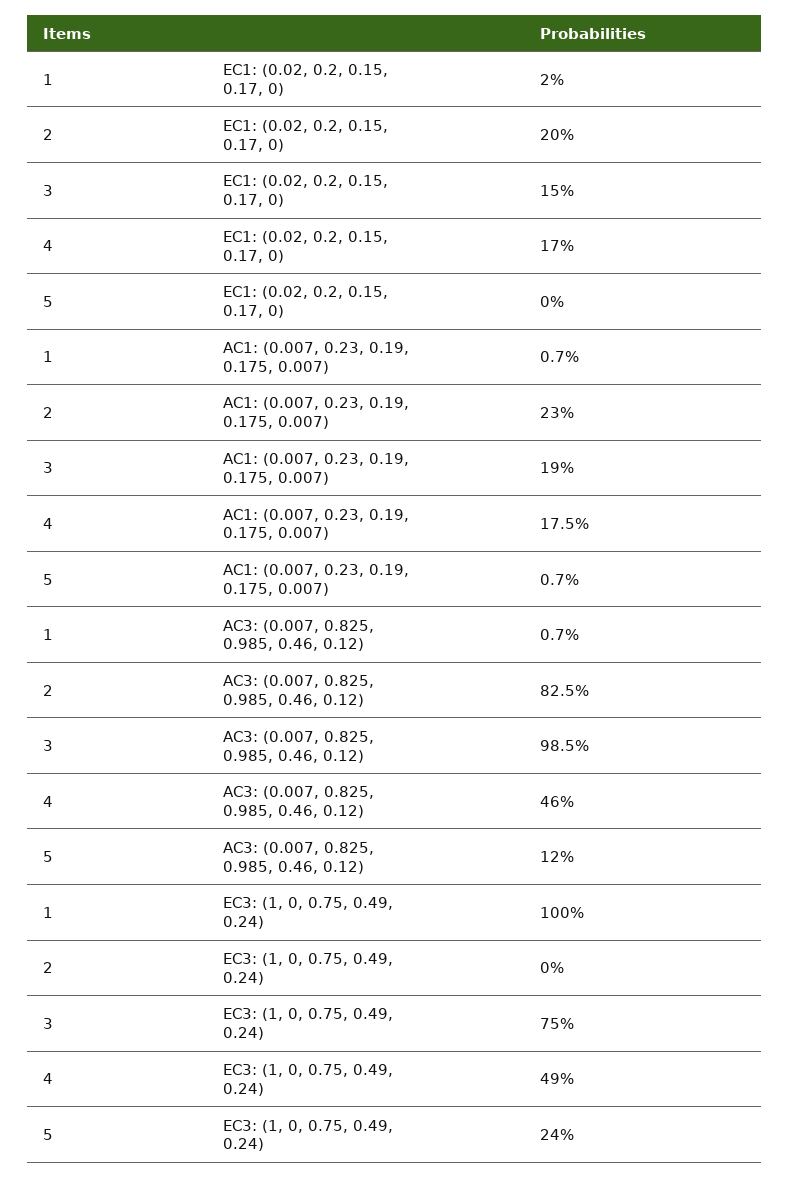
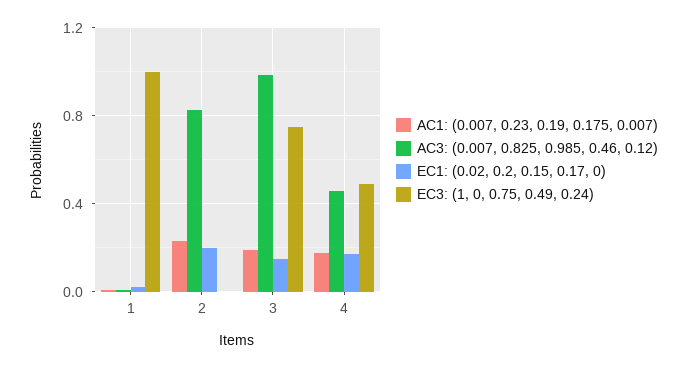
EC1: (0.02, 0.2, 0.15, 0.17, 0), 5: 0 -> none
AC1: (0.007, 0.23, 0.19, 0.175, 0.007), 5: 0.007 -> none
AC3: (0.007, 0.825, 0.985, 0.46, 0.12), 5: 0.12 -> none
EC3: (1, 0, 0.75, 0.49, 0.24), 5: 0.24 -> none

